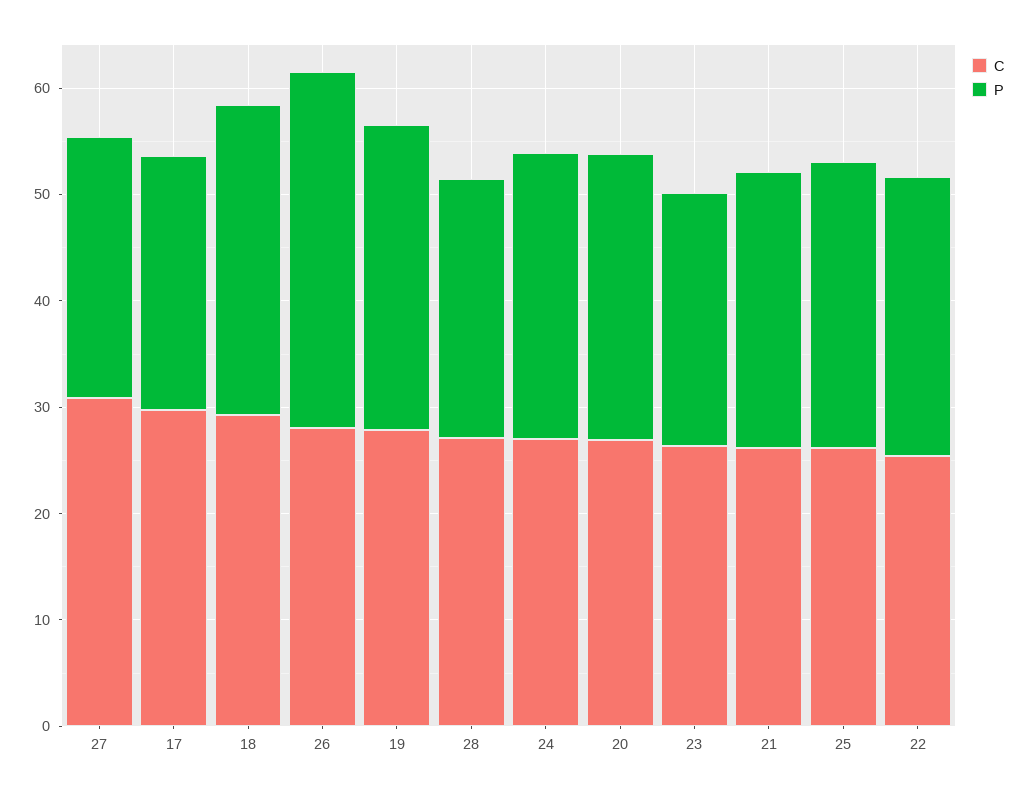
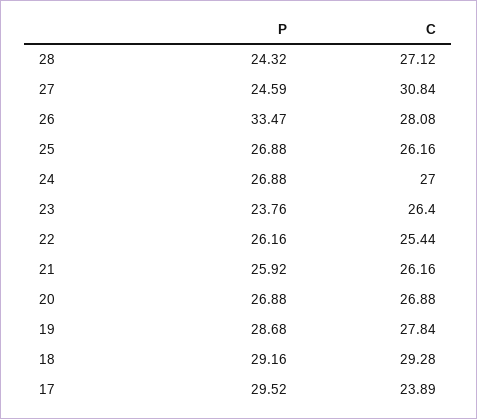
C, 17: 30 -> 23.89
P, 17: 24 -> 29.52

